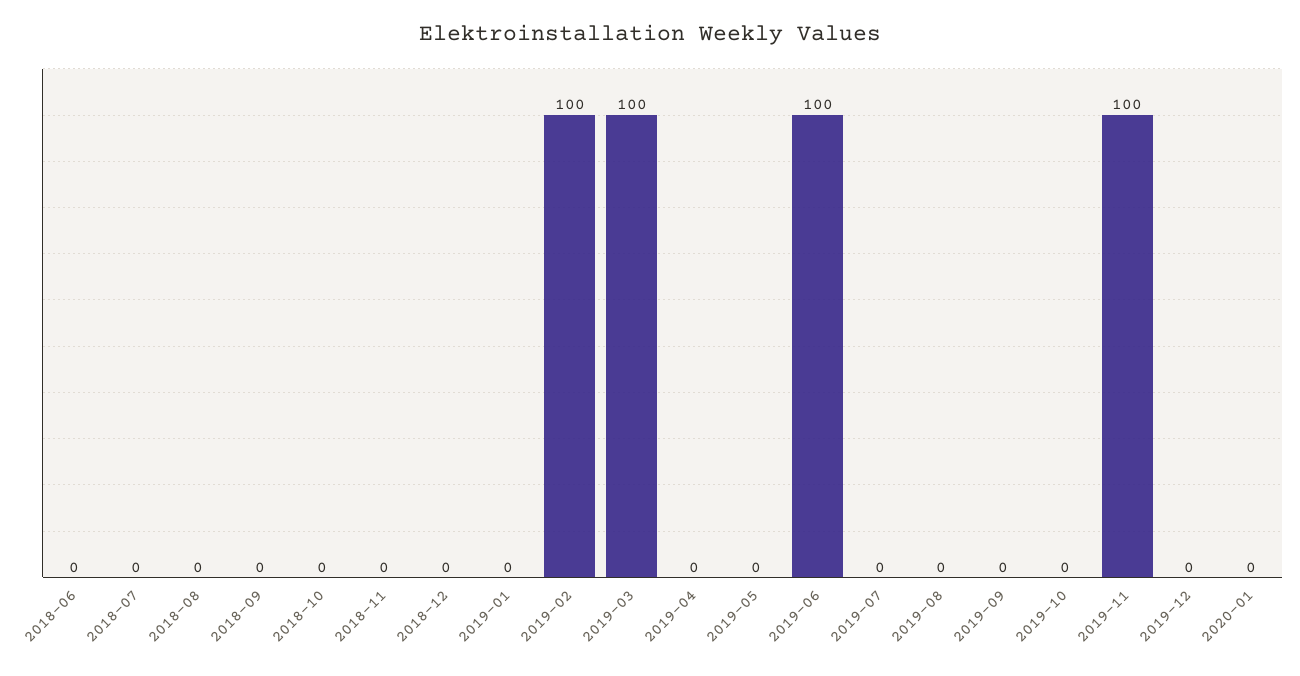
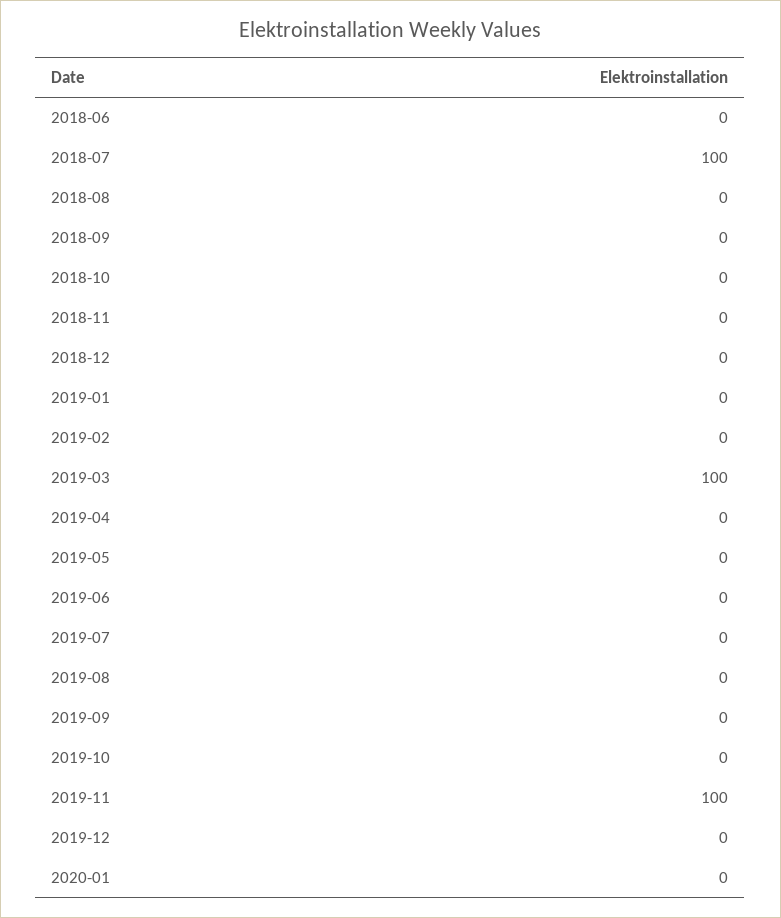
2018-07: 0 -> 100
2019-02: 100 -> 0
2019-06: 100 -> 0

